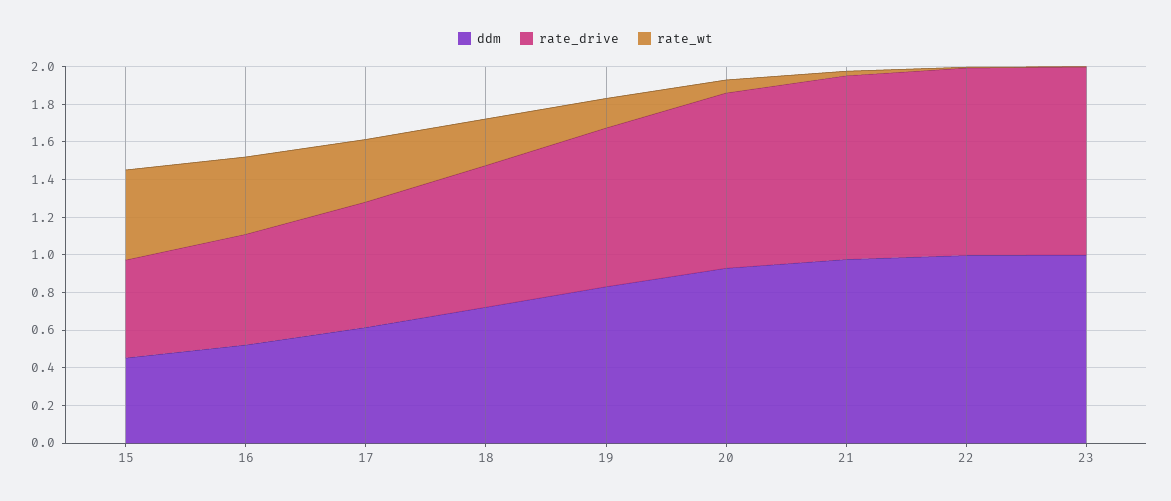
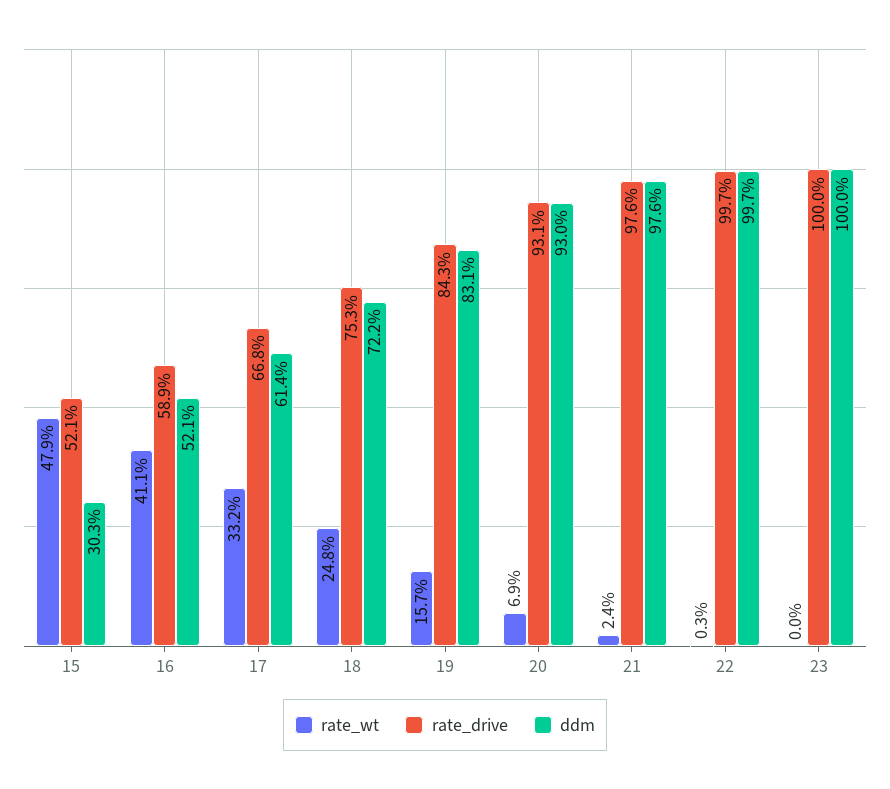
ddm, 15: 0.45 -> 0.303

